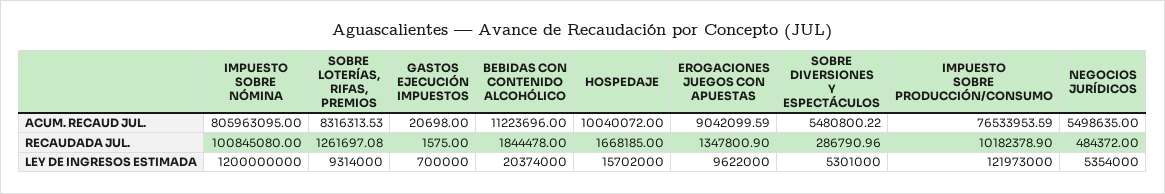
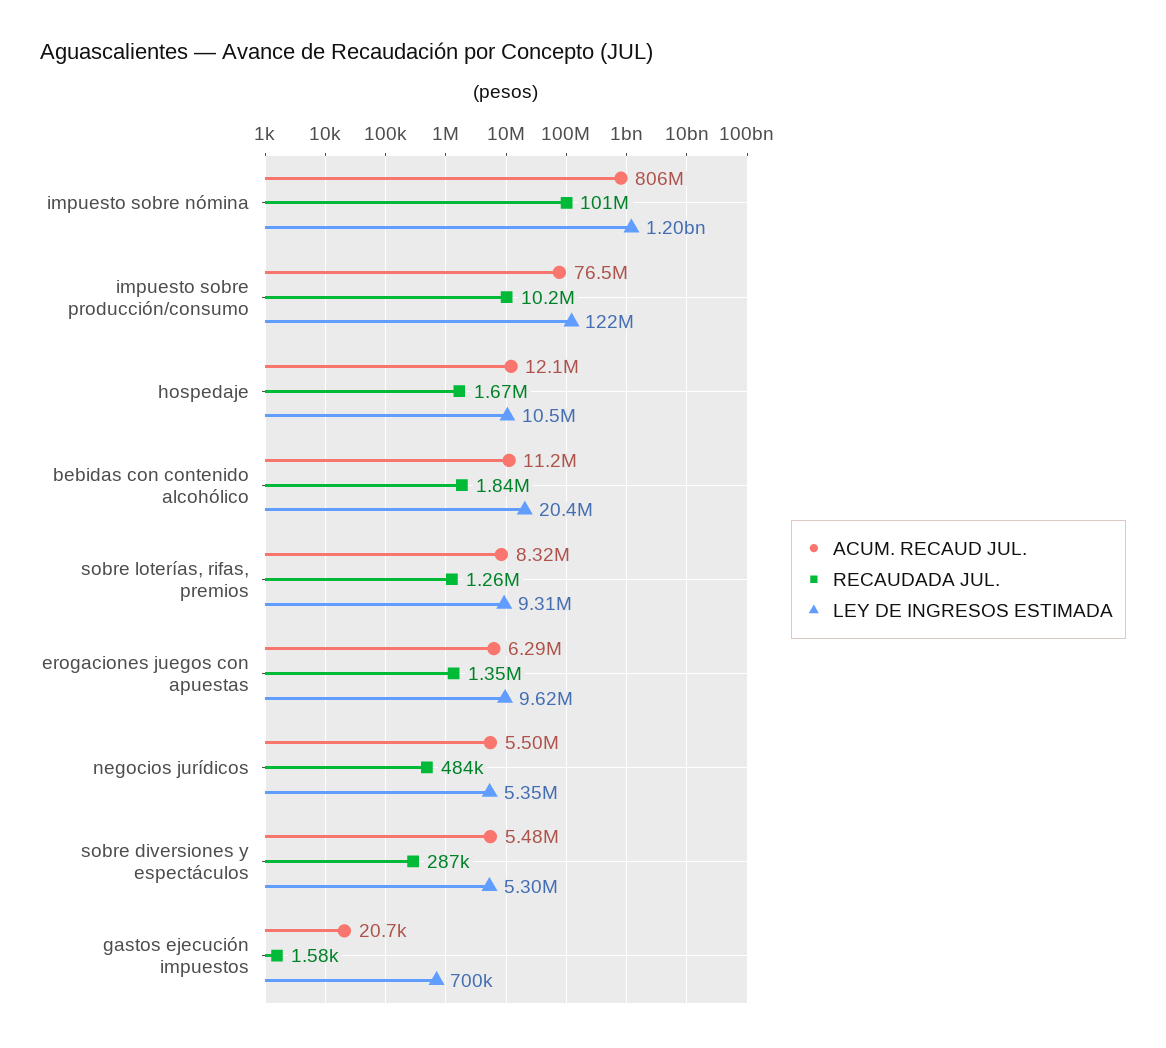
ACUM. RECAUD JUL., HOSPEDAJE: 10040072 -> 12100000
ACUM. RECAUD JUL., EROGACIONES JUEGOS CON APUESTAS: 9042099.59 -> 6290000
LEY DE INGRESOS ESTIMADA, HOSPEDAJE: 15702000 -> 10500000

